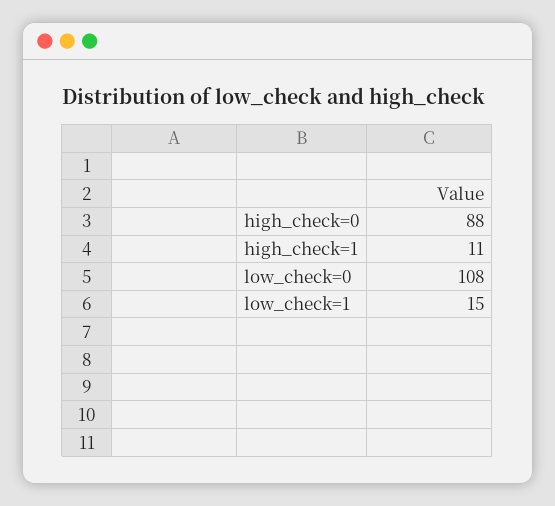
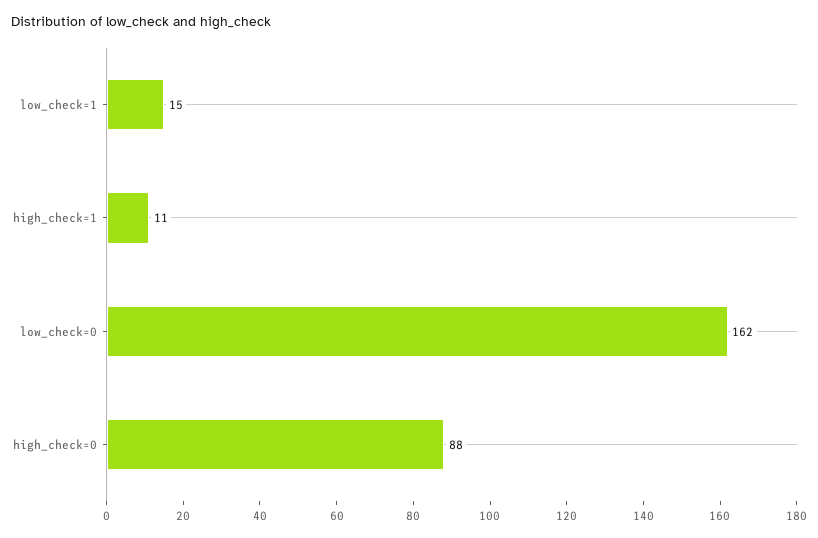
low_check=0: 108 -> 162

